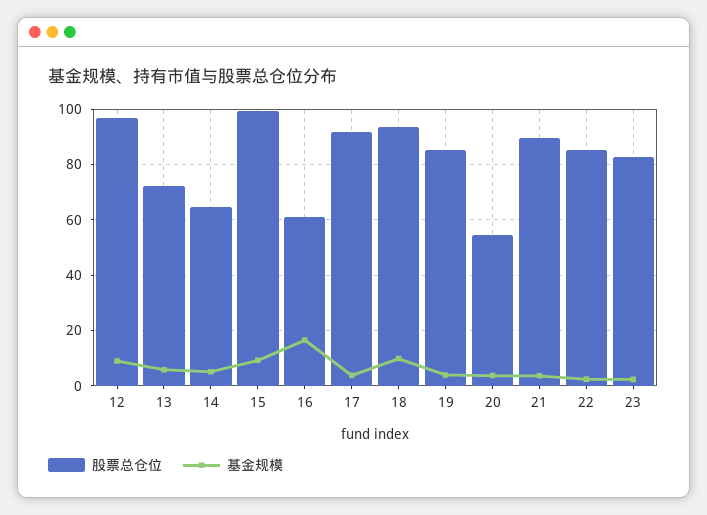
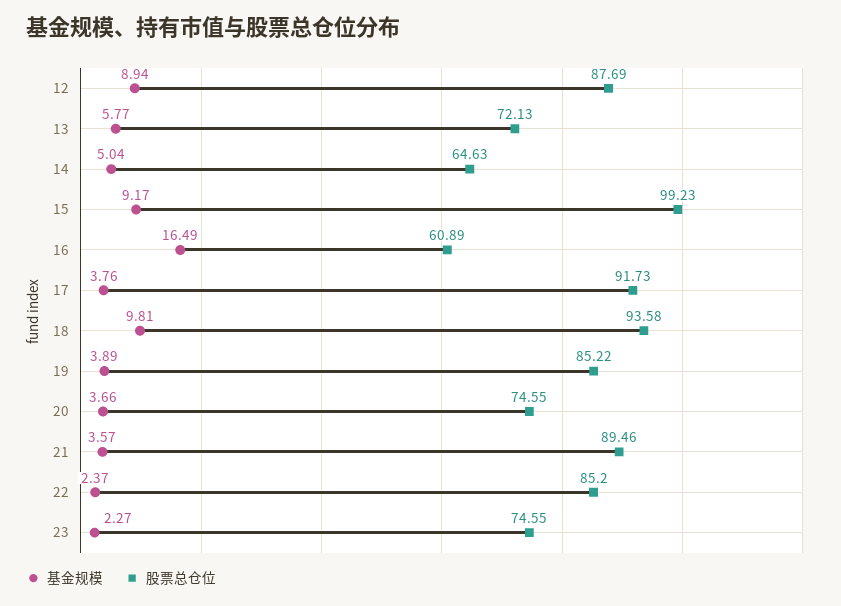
股票总仓位, 12: 97.5 -> 87.69
股票总仓位, 20: 55 -> 74.55
股票总仓位, 23: 82.5 -> 74.55

